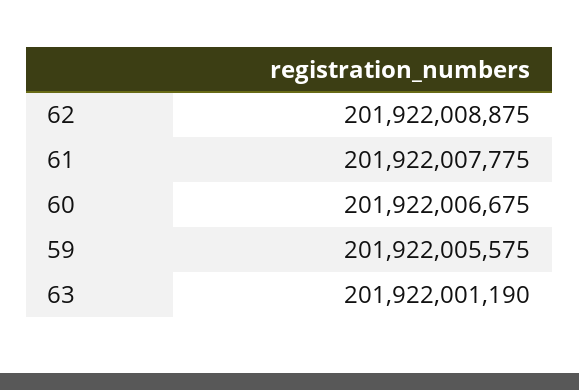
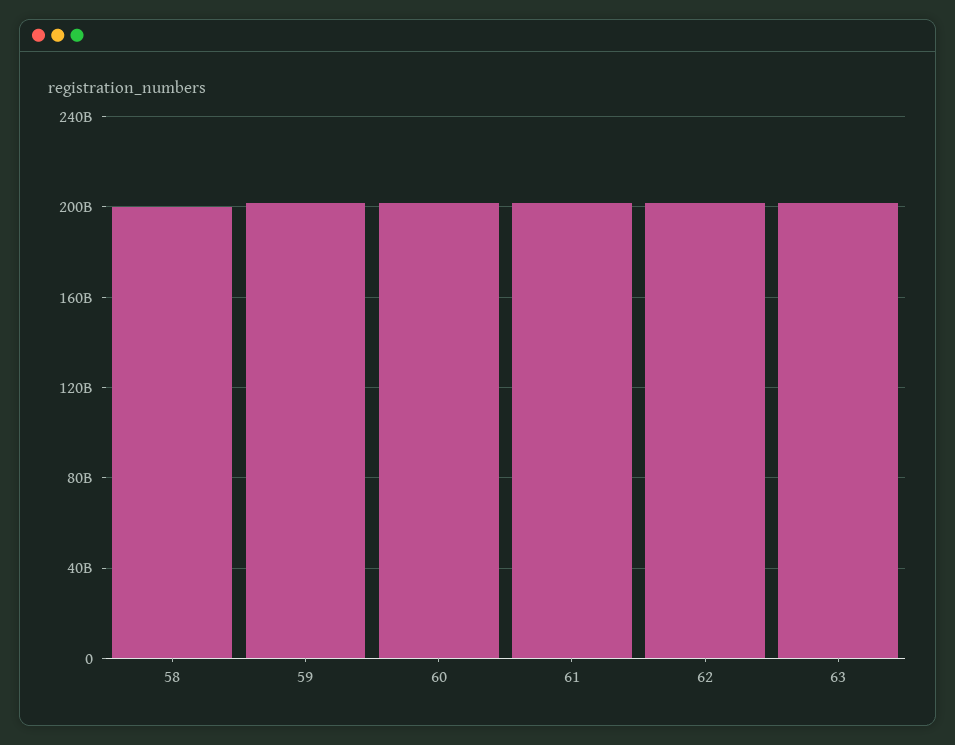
58: none -> 200000000000

